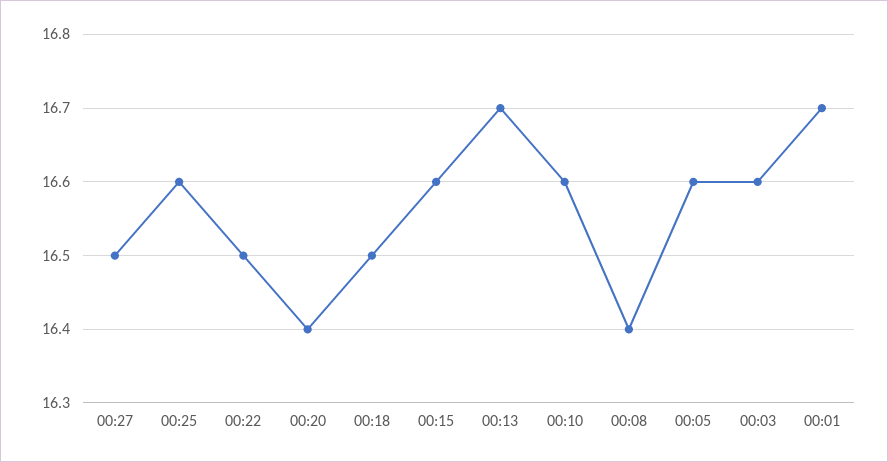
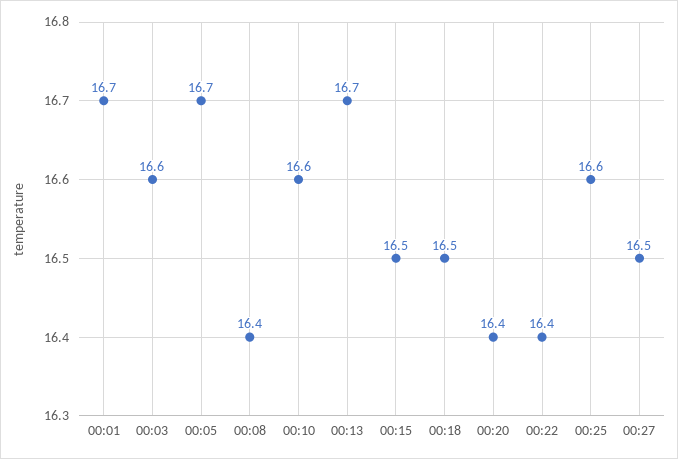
00:22: 16.5 -> 16.4
00:15: 16.6 -> 16.5
00:05: 16.6 -> 16.7

